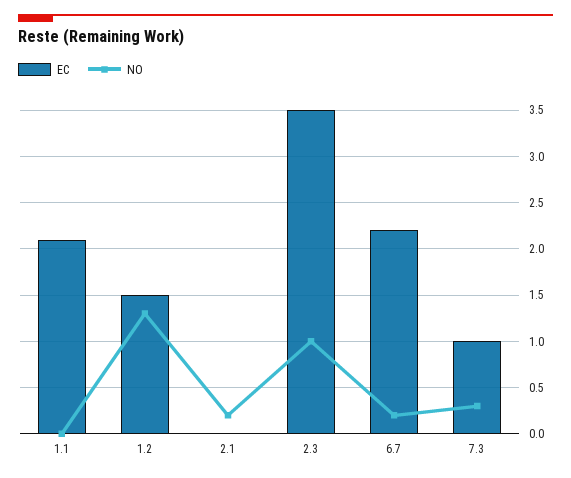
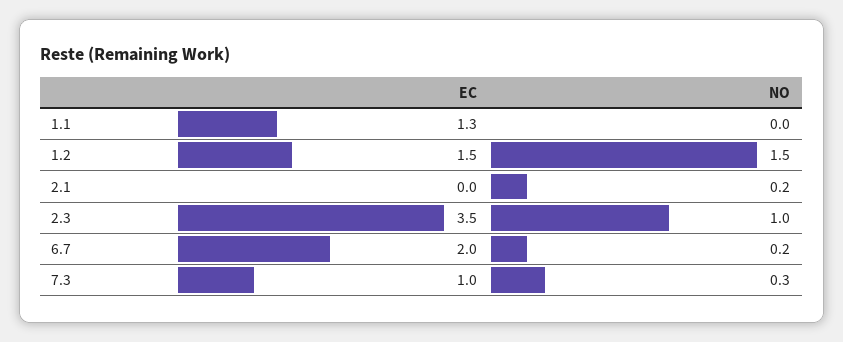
EC, 1.1: 2.1 -> 1.3
NO, 1.2: 1.3 -> 1.5
EC, 6.7: 2.2 -> 2

